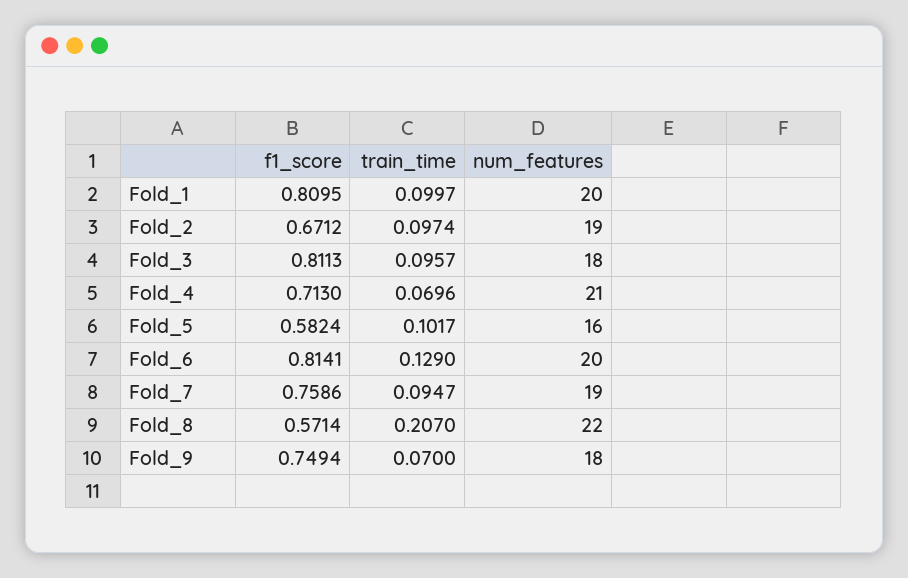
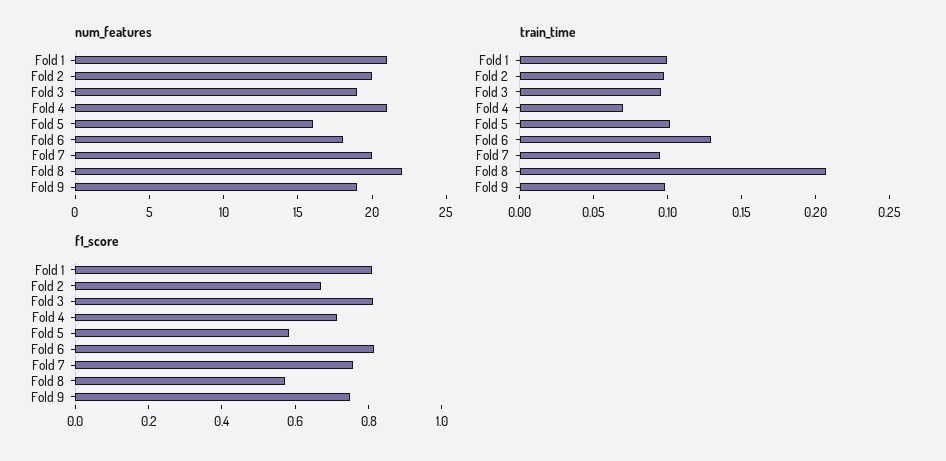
num_features, Fold_1: 20 -> 21
num_features, Fold_2: 19 -> 20
num_features, Fold_3: 18 -> 19
num_features, Fold_6: 20 -> 18
num_features, Fold_7: 19 -> 20
train_time, Fold_9: 0.07 -> 0.1
num_features, Fold_9: 18 -> 19

